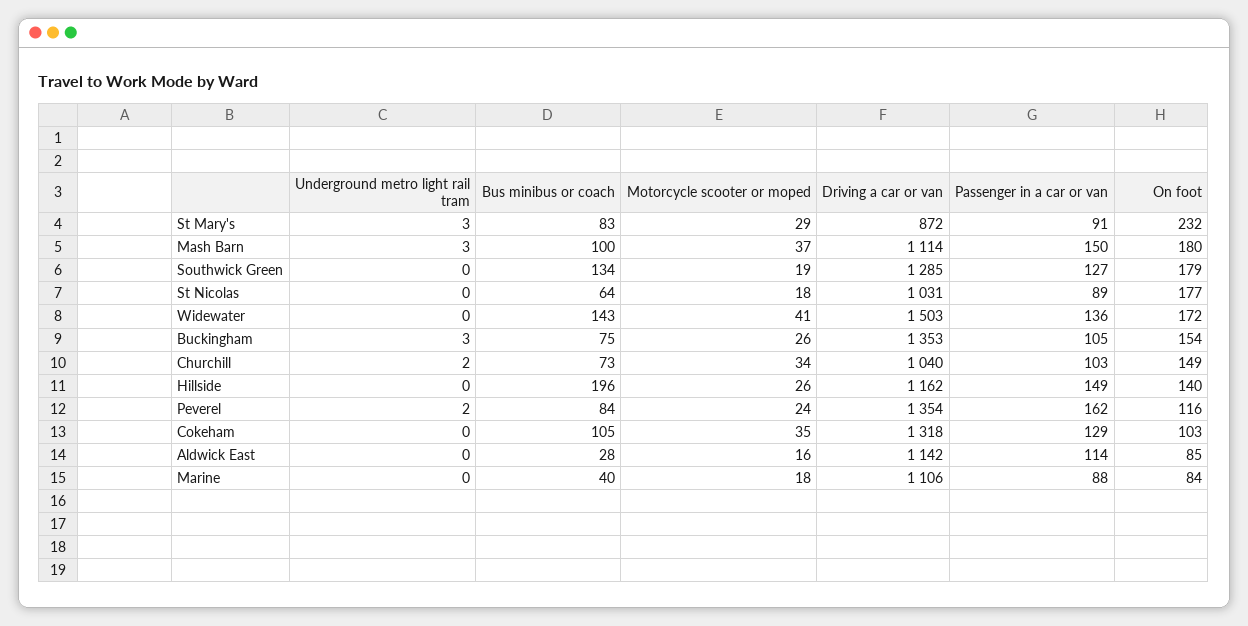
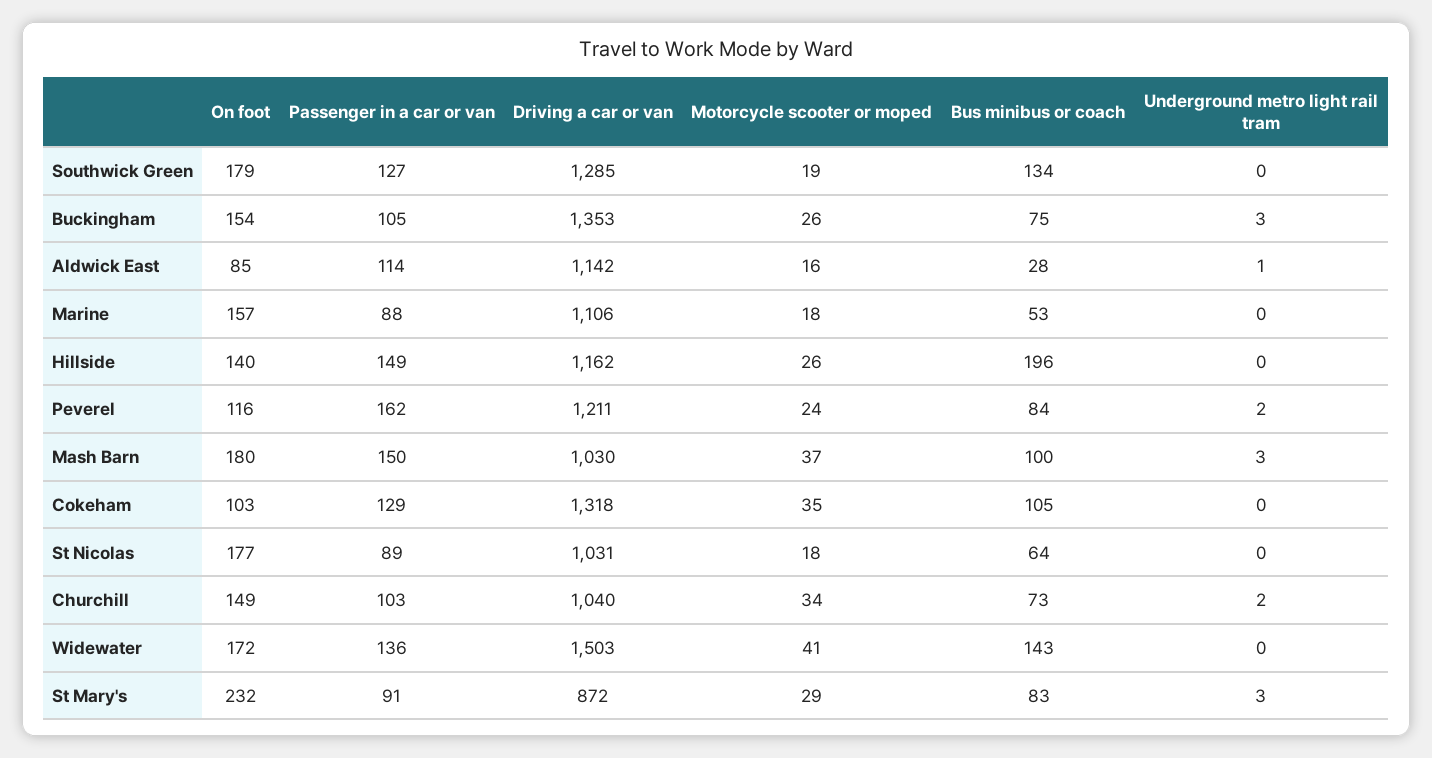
Driving a car or van, Mash Barn: 1114 -> 1030
Driving a car or van, Peverel: 1354 -> 1211
Underground metro light rail tram, Aldwick East: 0 -> 1
Bus minibus or coach, Marine: 40 -> 53
On foot, Marine: 84 -> 157

